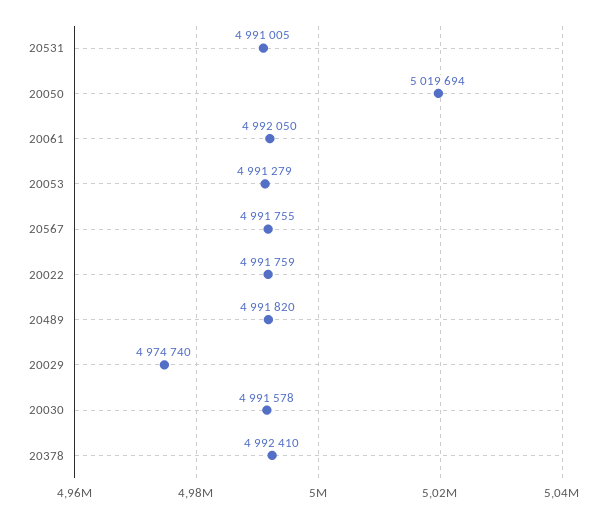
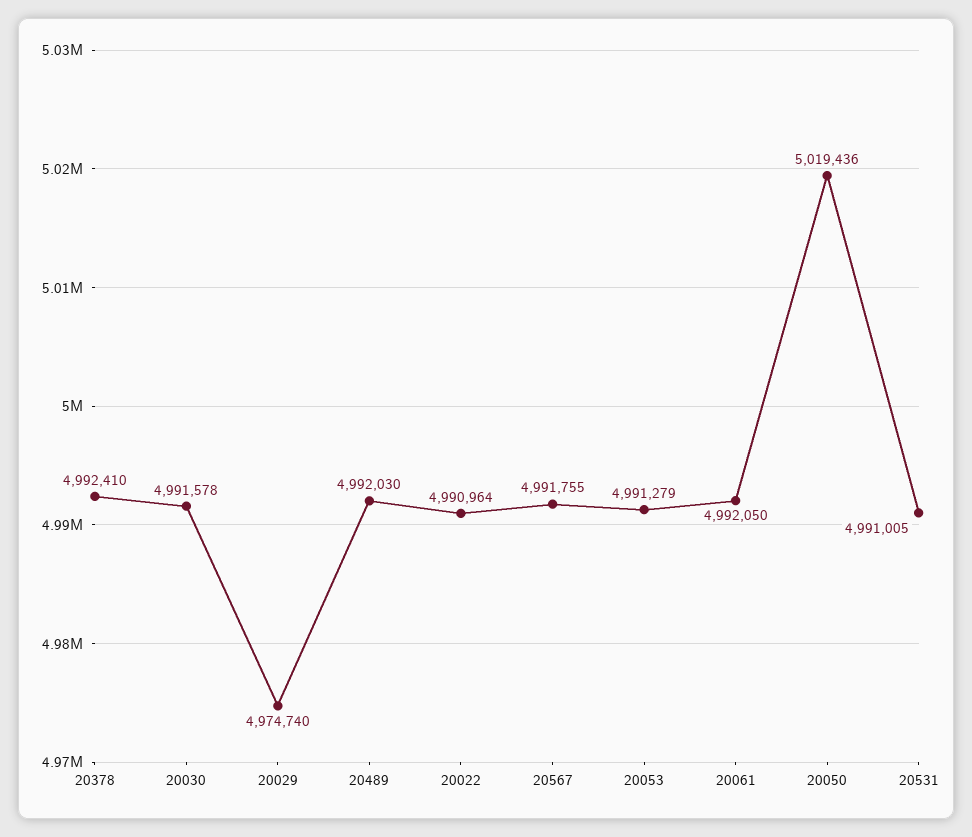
20050: 5019694 -> 5019436
20022: 4991759 -> 4990964
20489: 4991820 -> 4992030

